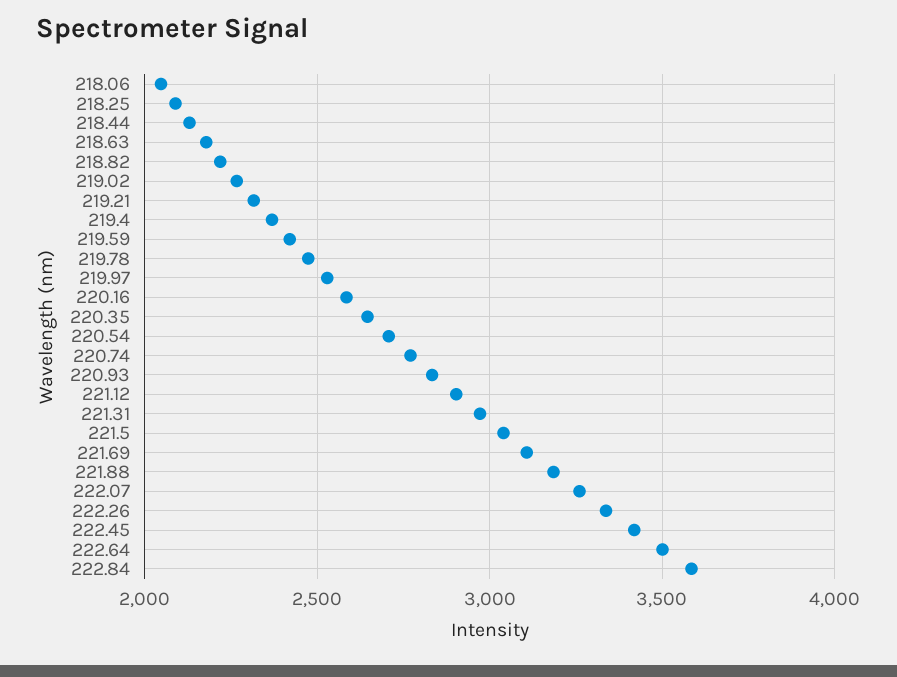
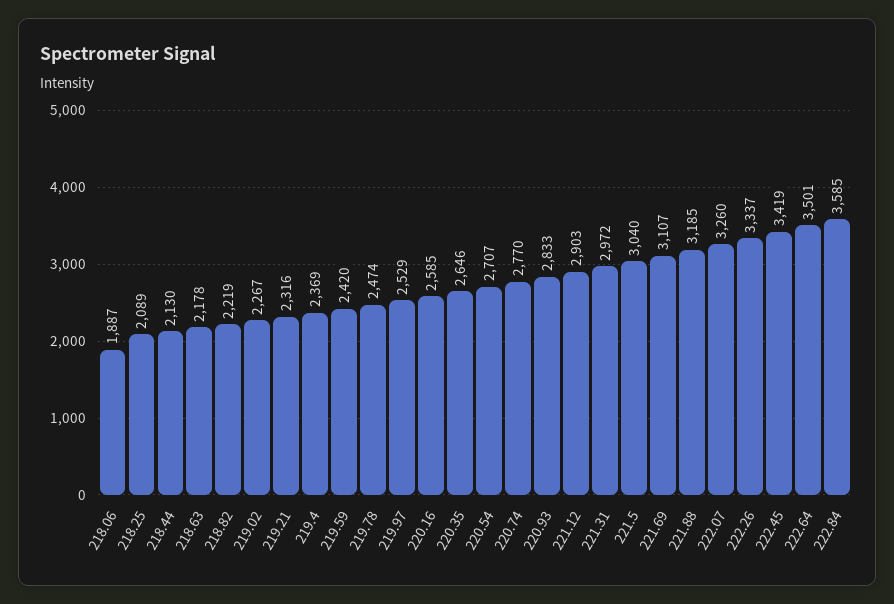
218.06: 2050 -> 1887

